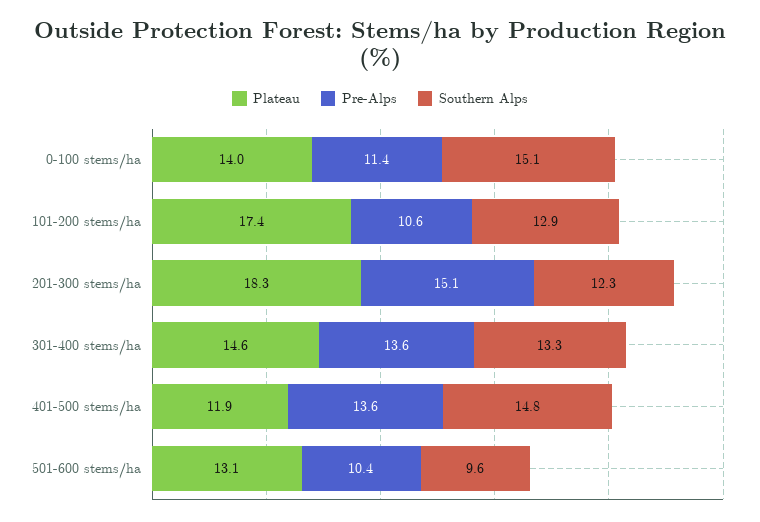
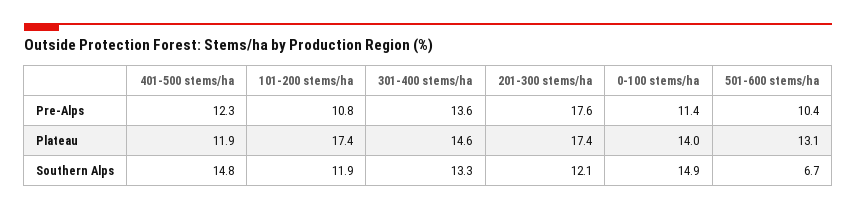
Southern Alps, 0-100 stems/ha: 15.1 -> 14.9
Pre-Alps, 101-200 stems/ha: 10.6 -> 10.8
Southern Alps, 101-200 stems/ha: 12.9 -> 11.9
Plateau, 201-300 stems/ha: 18.3 -> 17.4
Pre-Alps, 201-300 stems/ha: 15.1 -> 17.6
Southern Alps, 201-300 stems/ha: 12.3 -> 12.1
Pre-Alps, 401-500 stems/ha: 13.6 -> 12.3
Southern Alps, 501-600 stems/ha: 9.6 -> 6.7

